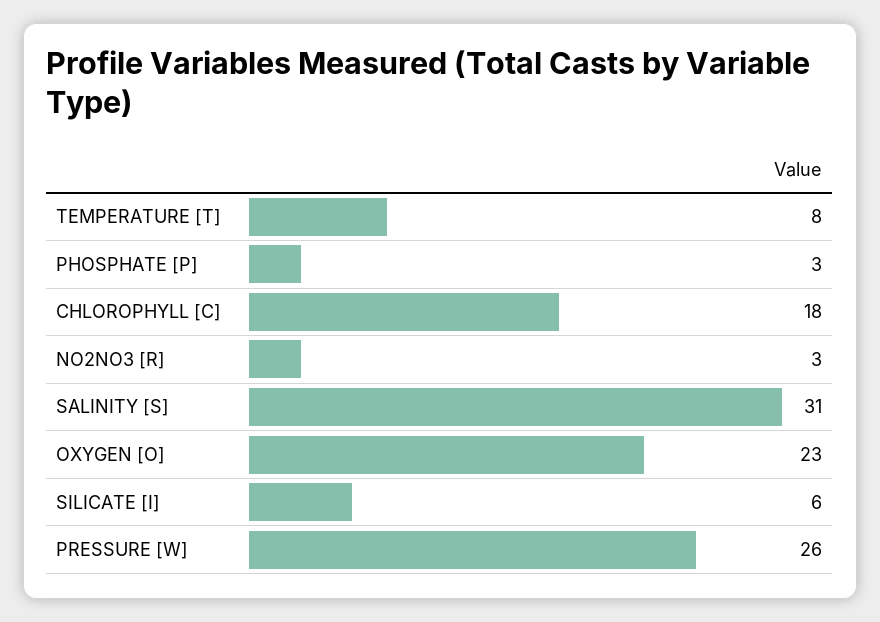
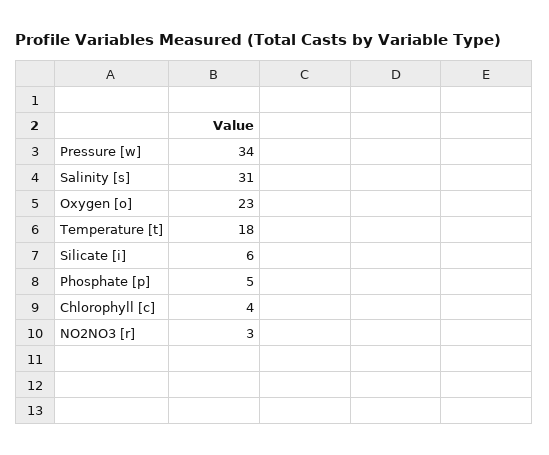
TEMPERATURE [T]: 8 -> 18
PHOSPHATE [P]: 3 -> 5
CHLOROPHYLL [C]: 18 -> 4
PRESSURE [W]: 26 -> 34

